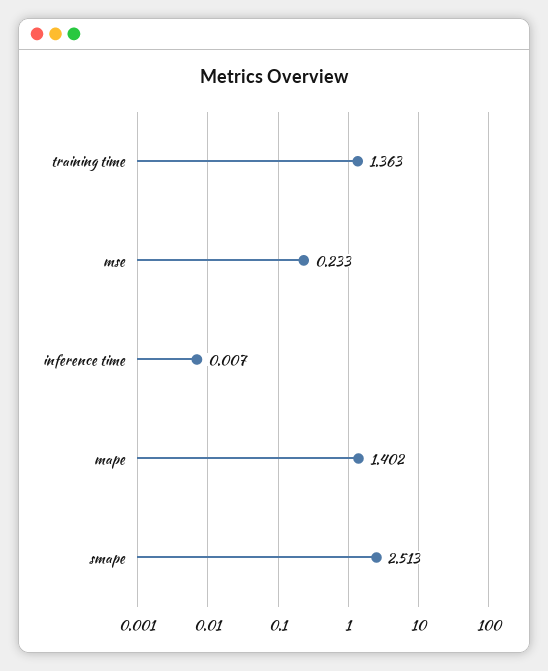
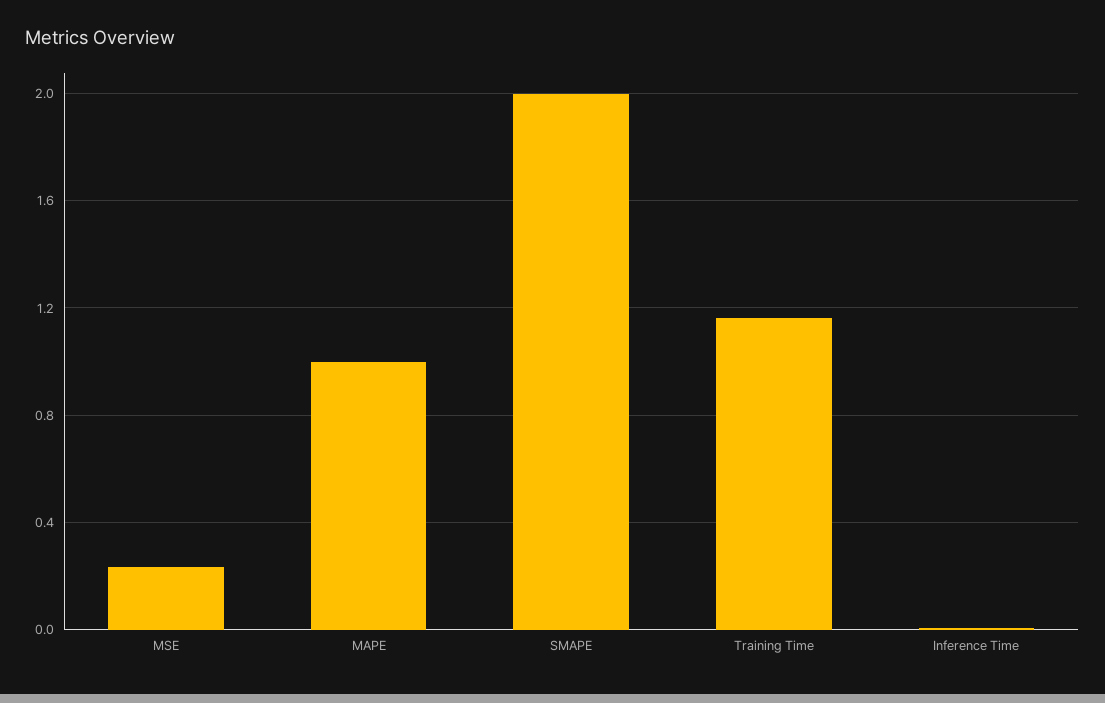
training time: 1.363 -> 1.15
mape: 1.402 -> 1
smape: 2.513 -> 2

